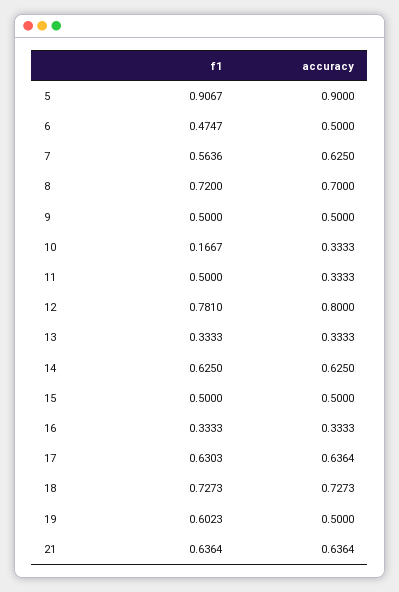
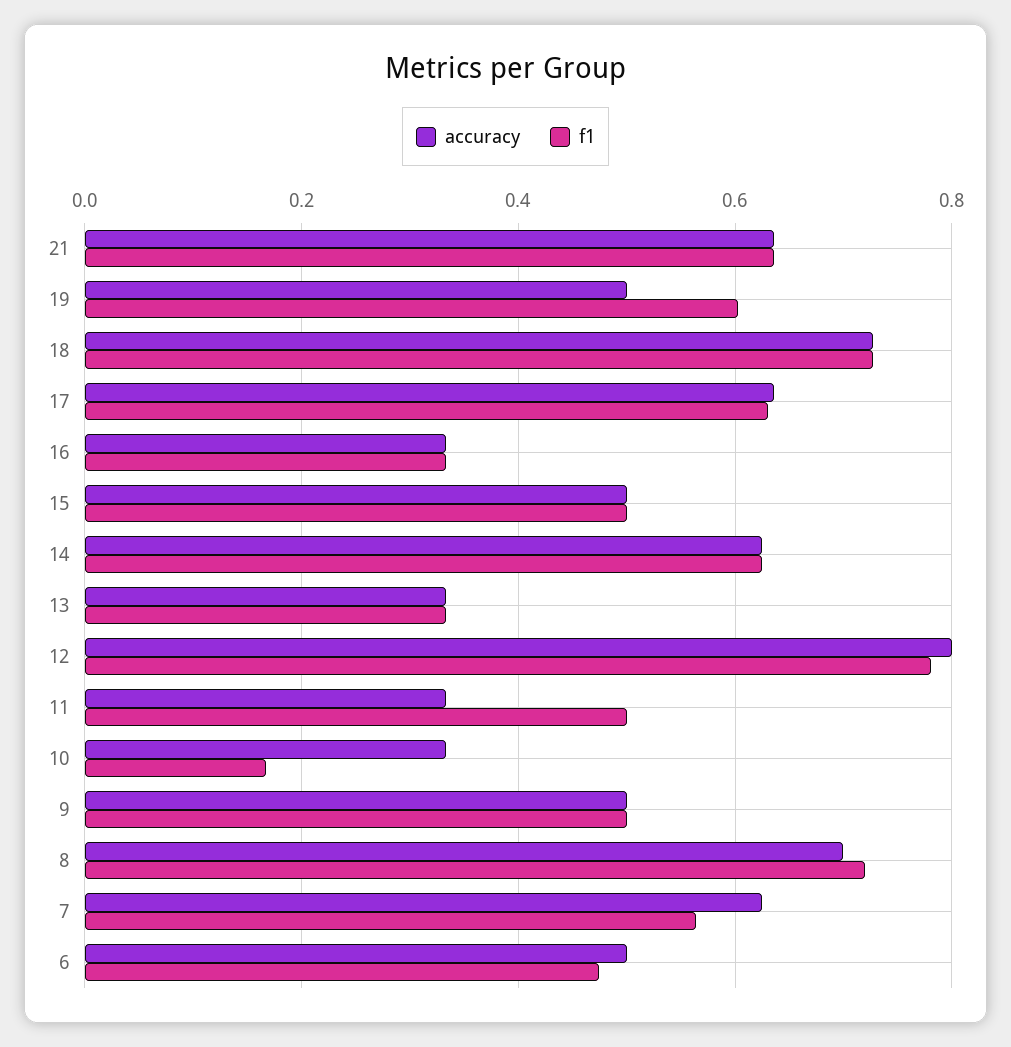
f1, 5: 0.9067 -> none
accuracy, 5: 0.9 -> none

